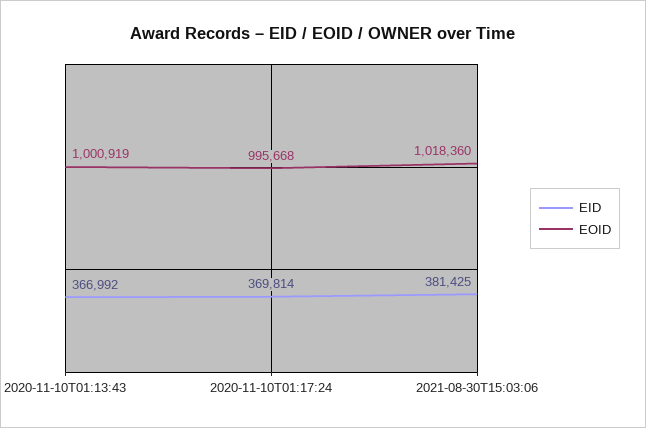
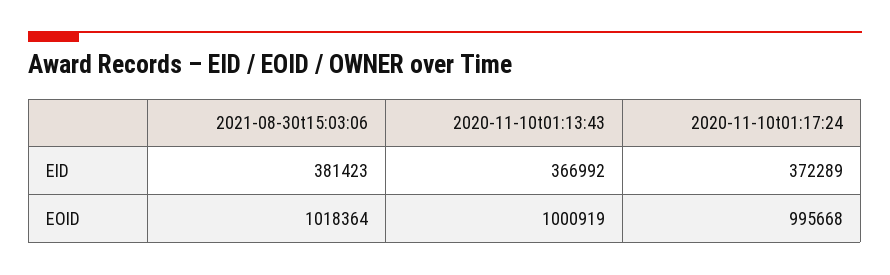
EID, 2020-11-10T01:17:24: 369814 -> 372289
EID, 2021-08-30T15:03:06: 381425 -> 381423
EOID, 2021-08-30T15:03:06: 1018360 -> 1018364

